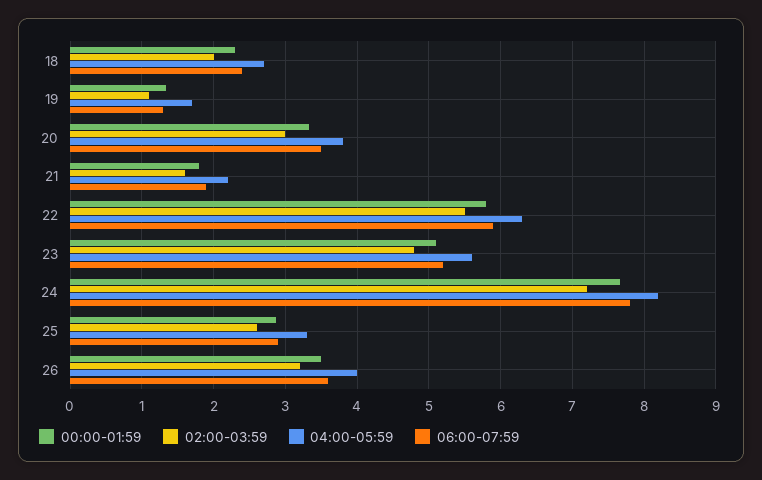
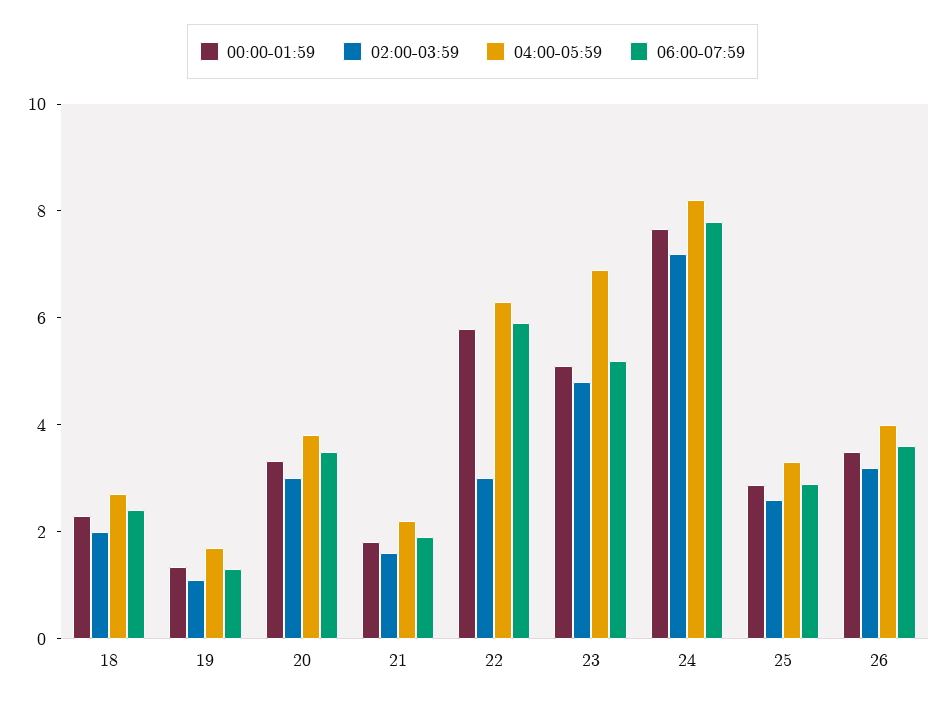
02:00-03:59, 22: 5.5 -> 3
04:00-05:59, 23: 5.6 -> 7

